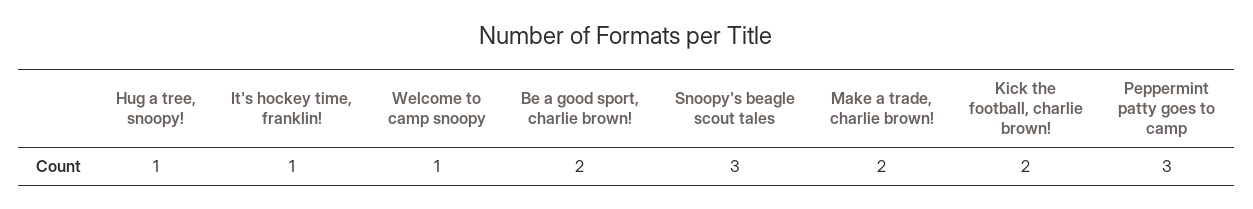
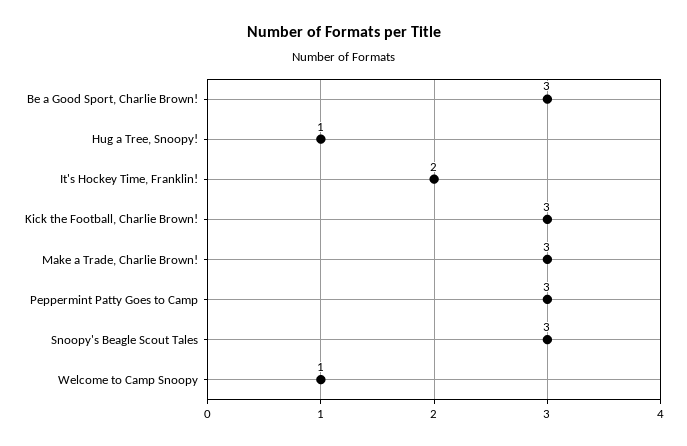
It's hockey time, franklin!: 1 -> 2
Be a good sport, charlie brown!: 2 -> 3
Make a trade, charlie brown!: 2 -> 3
Kick the football, charlie brown!: 2 -> 3

